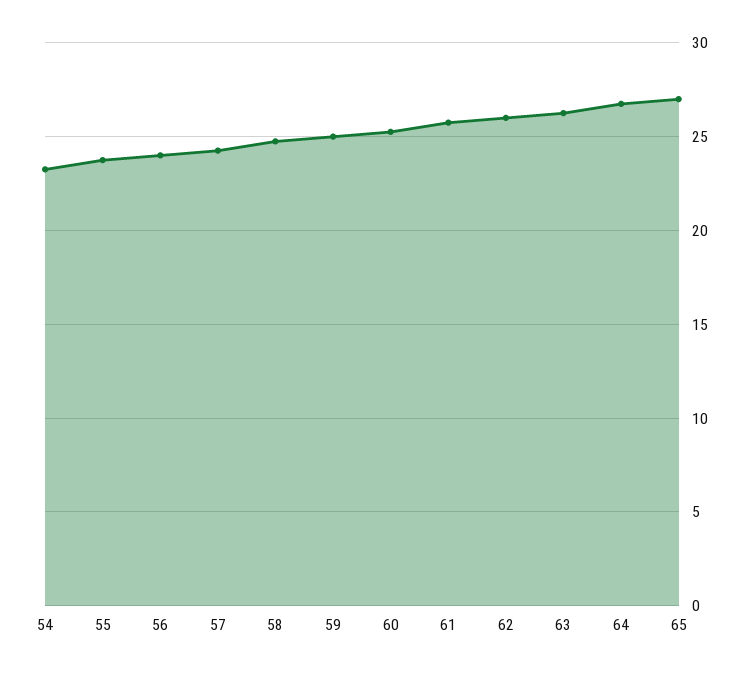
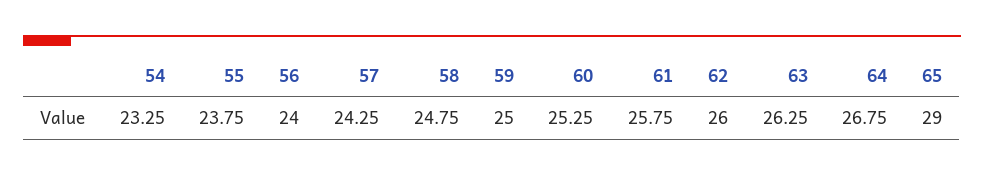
65: 27 -> 29

